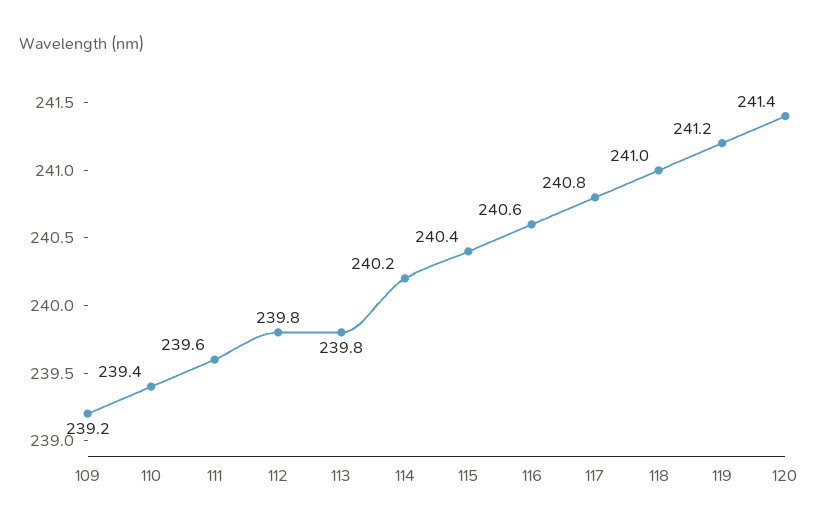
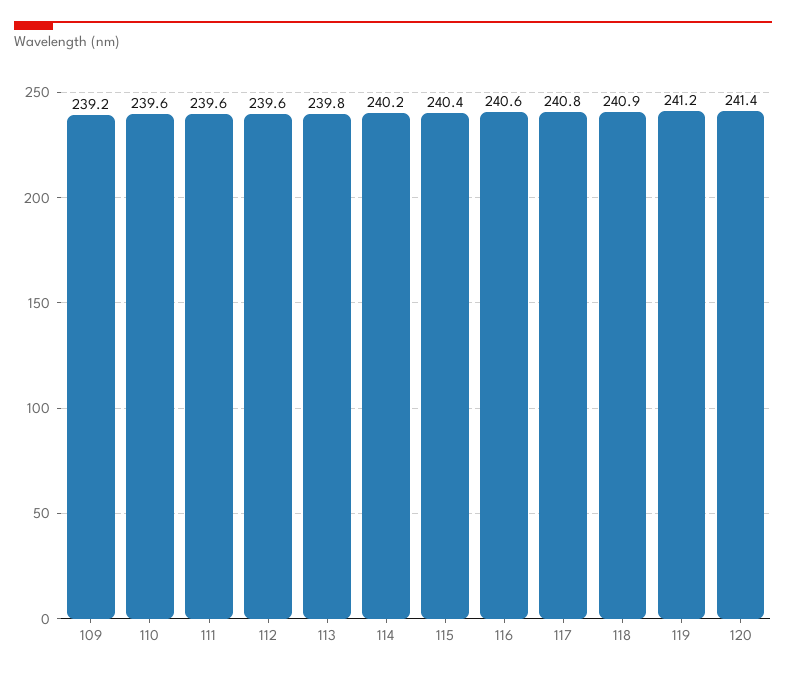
110: 239.4 -> 239.6
112: 239.8 -> 239.6
118: 241 -> 240.9

